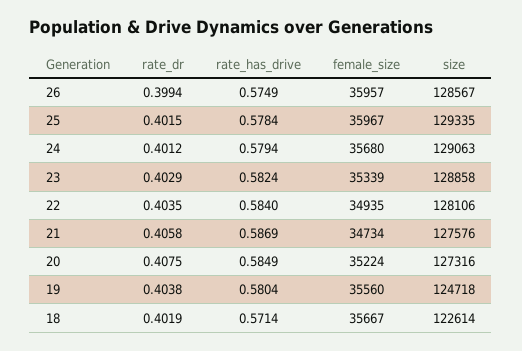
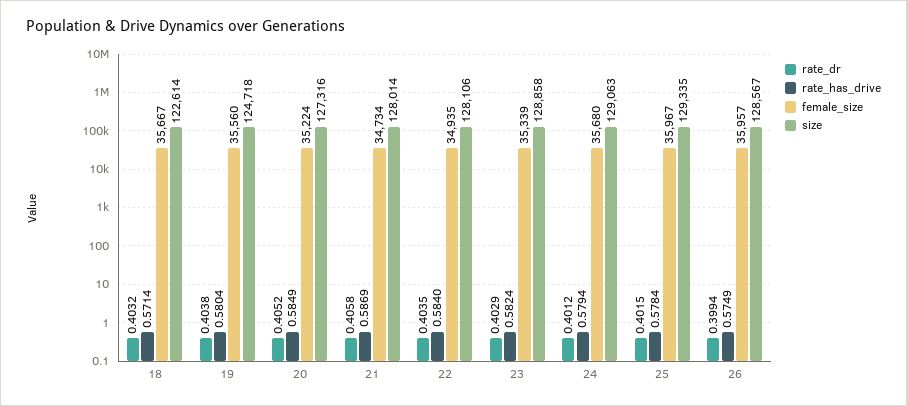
size, 21: 127576 -> 128014
rate_dr, 20: 0.4075 -> 0.4052
rate_dr, 18: 0.4019 -> 0.4032

